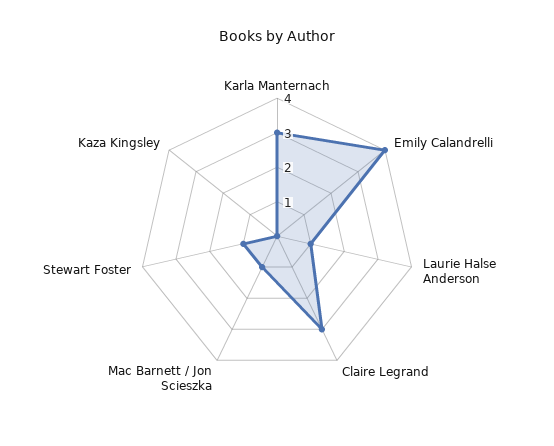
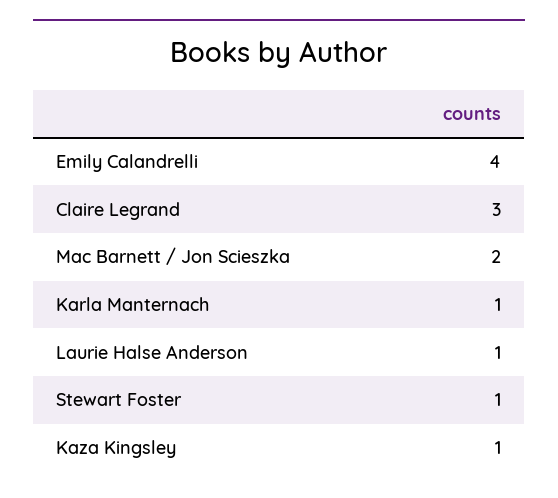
Karla Manternach: 3 -> 1
Mac Barnett / Jon Scieszka: 1 -> 2
Kaza Kingsley: 0 -> 1

